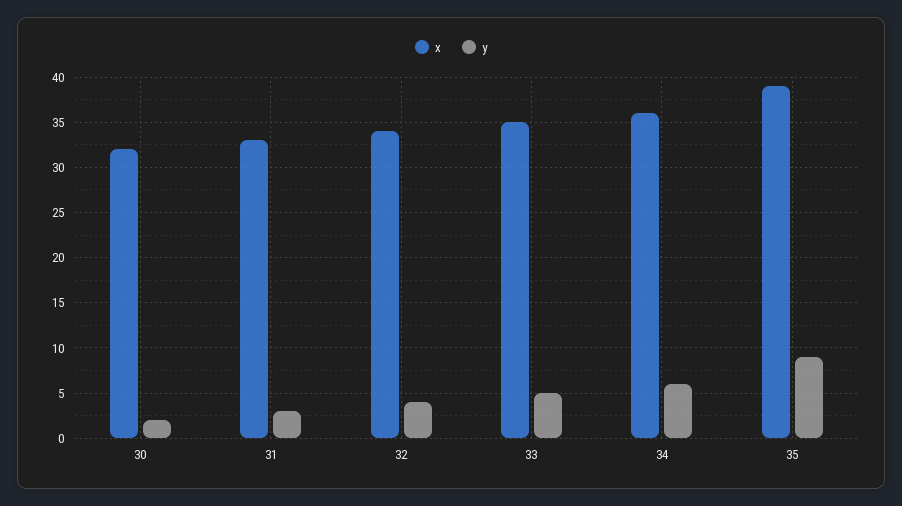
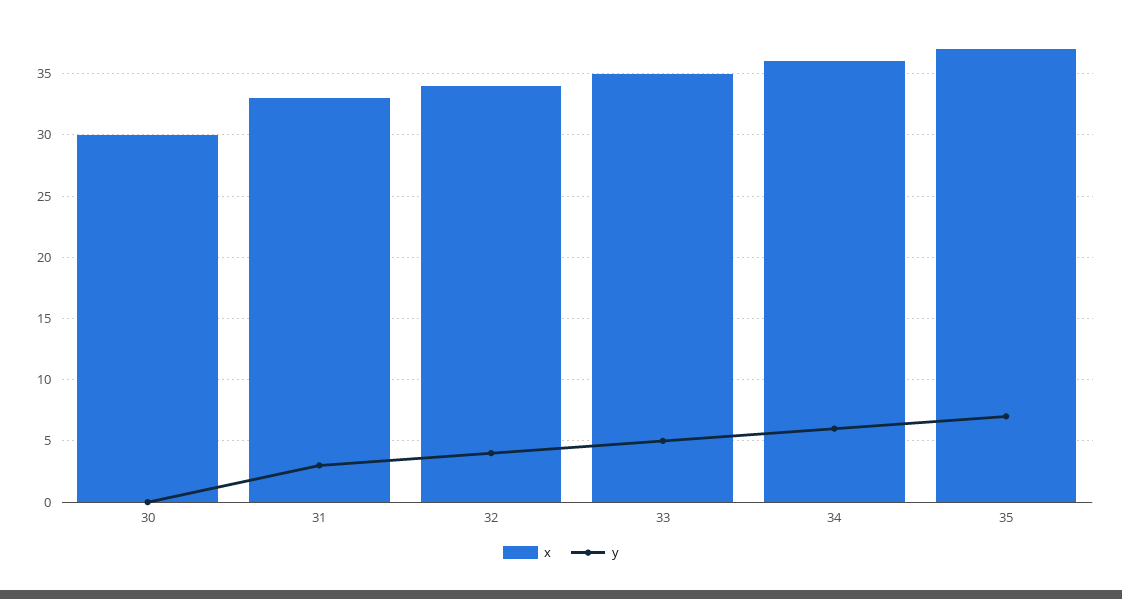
x, 30: 32 -> 30
y, 30: 2 -> 0
x, 35: 39 -> 37
y, 35: 9 -> 7

